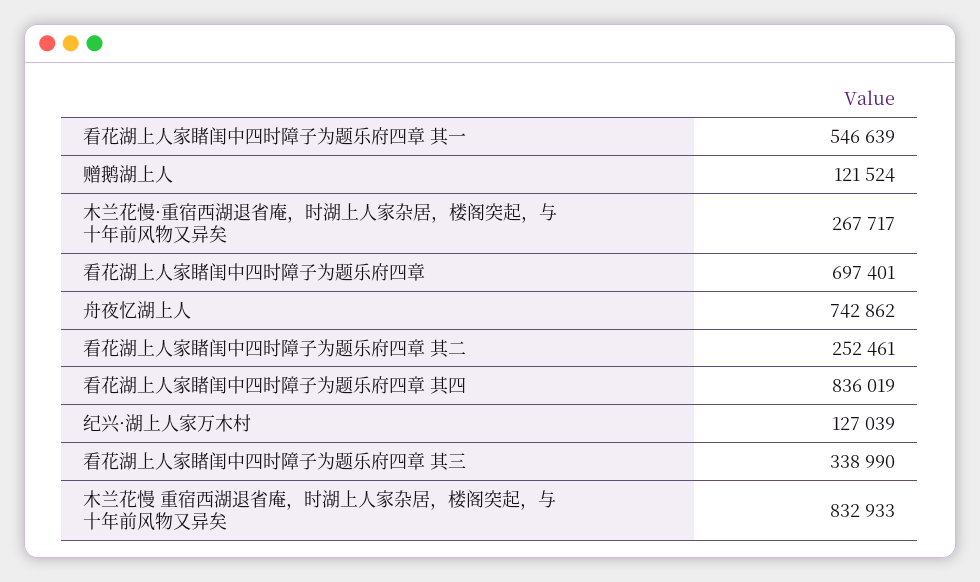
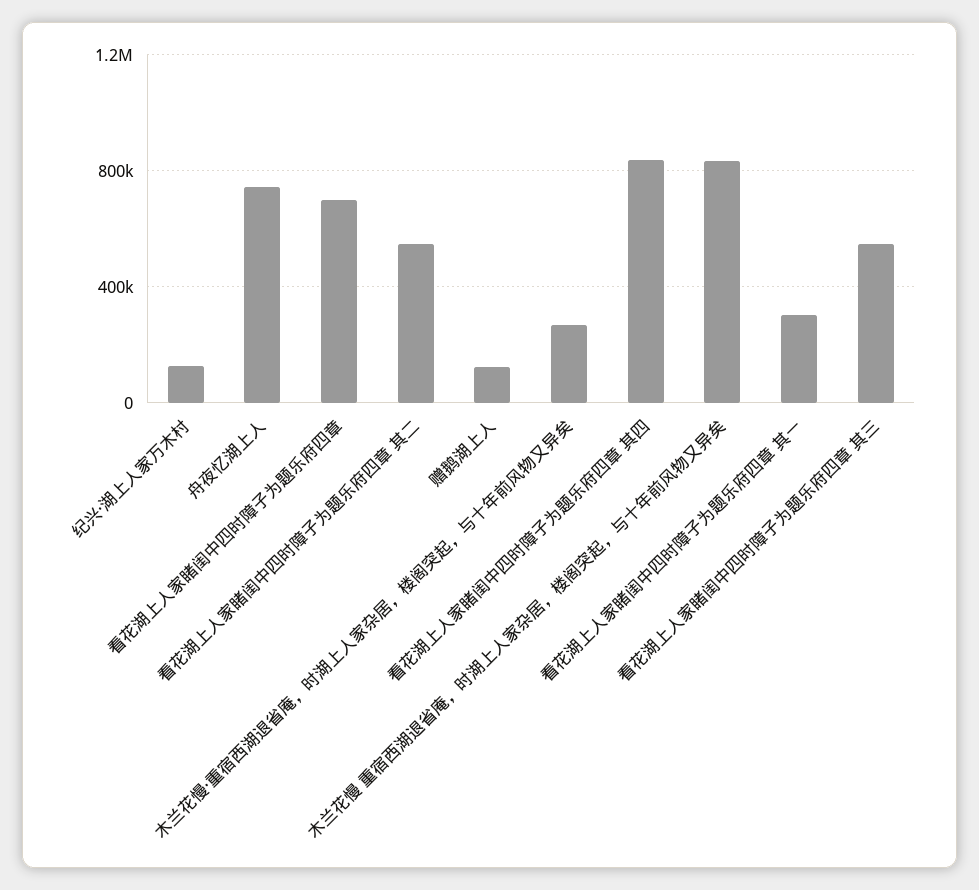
看花湖上人家睹闺中四时障子为题乐府四章 其一: 546639 -> 300000
看花湖上人家睹闺中四时障子为题乐府四章 其二: 252461 -> 550000
看花湖上人家睹闺中四时障子为题乐府四章 其三: 338990 -> 550000

